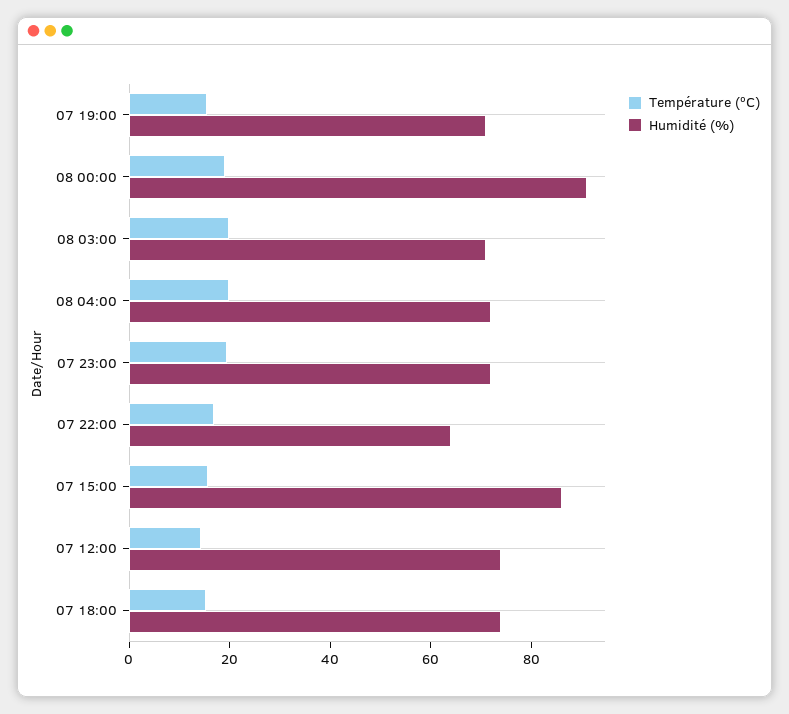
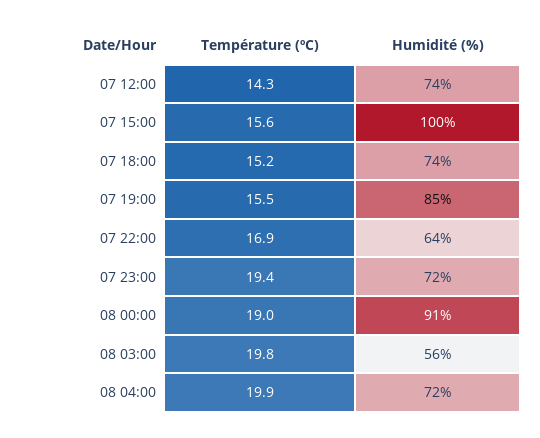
Humidité (%), 07 19:00: 70 -> 85
Humidité (%), 08 03:00: 70 -> 56
Humidité (%), 07 15:00: 85 -> 100

